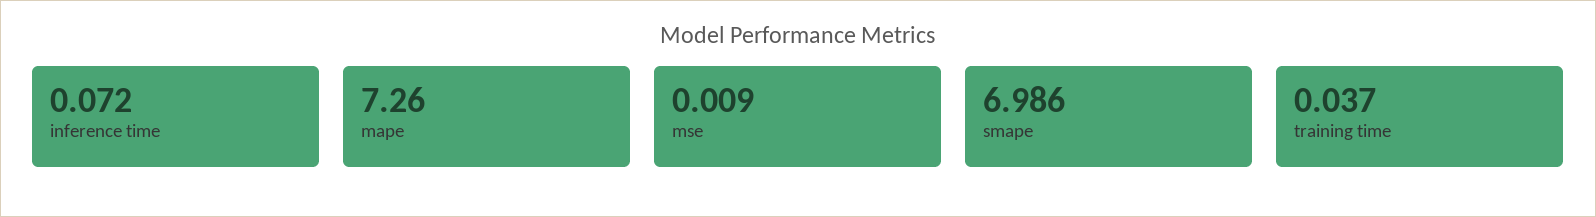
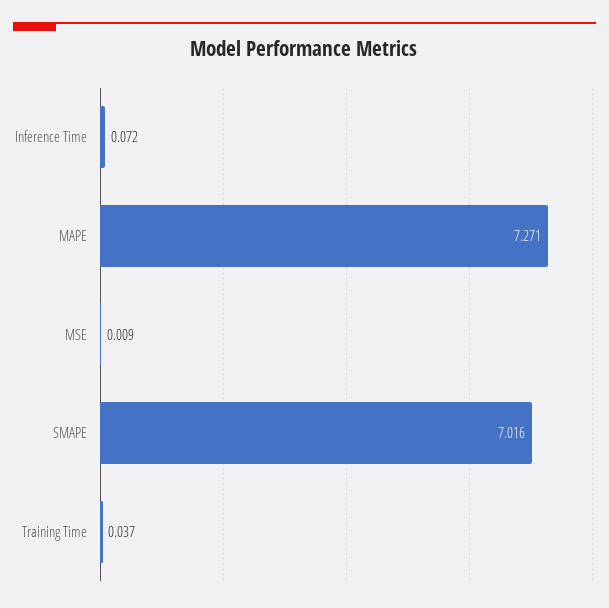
mape: 7.26 -> 7.271
smape: 6.986 -> 7.016

